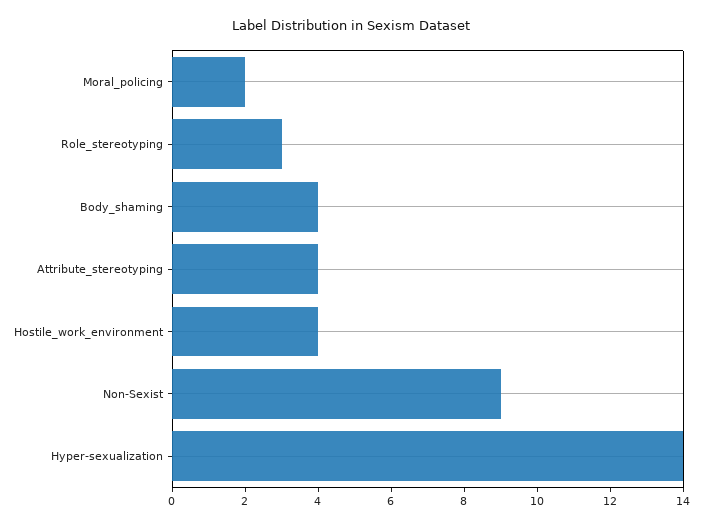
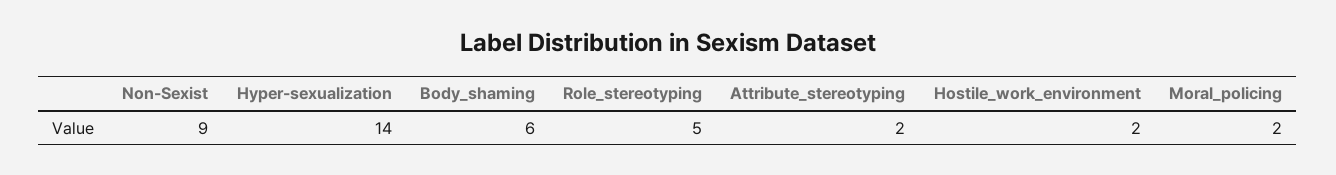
Role_stereotyping: 3 -> 5
Body_shaming: 4 -> 6
Attribute_stereotyping: 4 -> 2
Hostile_work_environment: 4 -> 2

